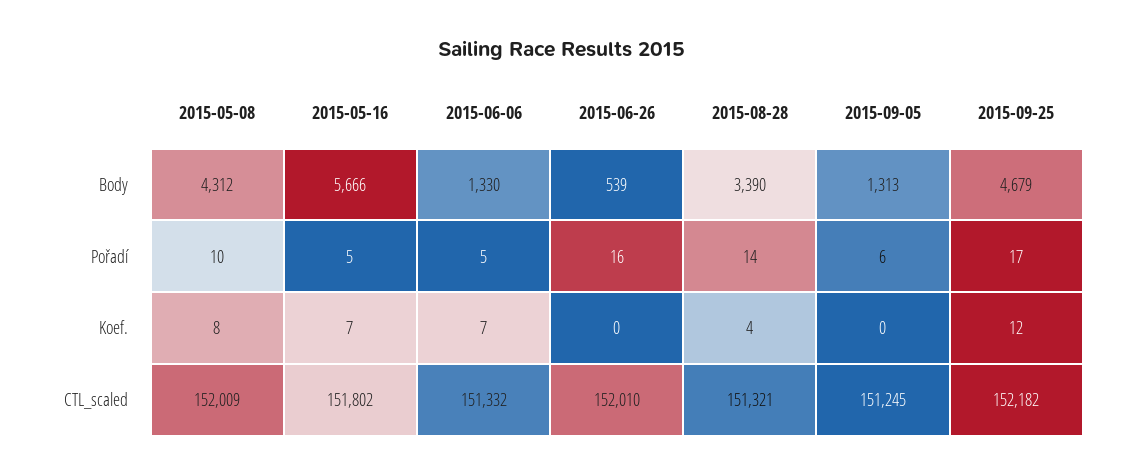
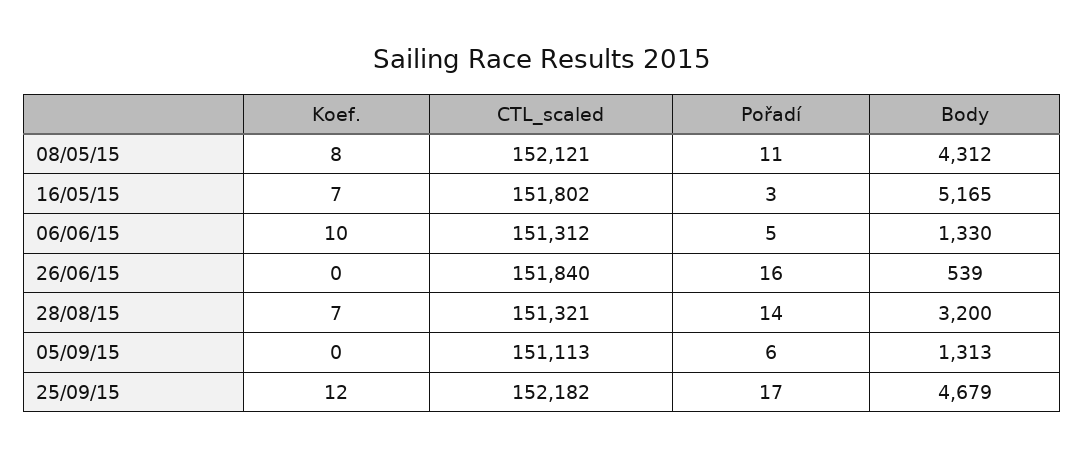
2015-05-16, Body: 5666 -> 5165
2015-08-28, Body: 3390 -> 3200
2015-05-08, Pořadí: 10 -> 11
2015-05-16, Pořadí: 5 -> 3
2015-06-06, Koef.: 7 -> 10
2015-08-28, Koef.: 4 -> 7
2015-05-08, CTL_scaled: 152009 -> 152121
2015-06-06, CTL_scaled: 151332 -> 151312
2015-06-26, CTL_scaled: 152010 -> 151840
2015-09-05, CTL_scaled: 151245 -> 151113

